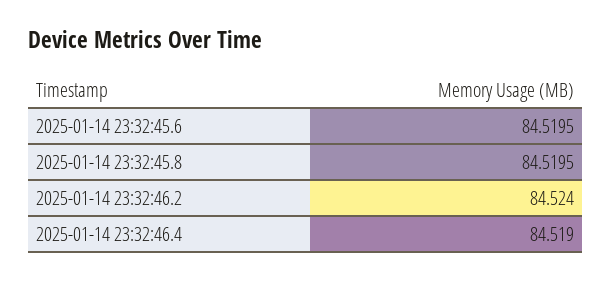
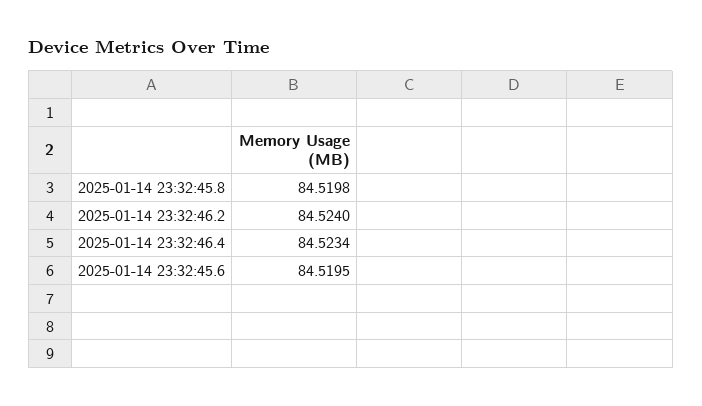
2025-01-14 23:32:45.8: 84.5195 -> 84.5198
2025-01-14 23:32:46.4: 84.519 -> 84.5234

